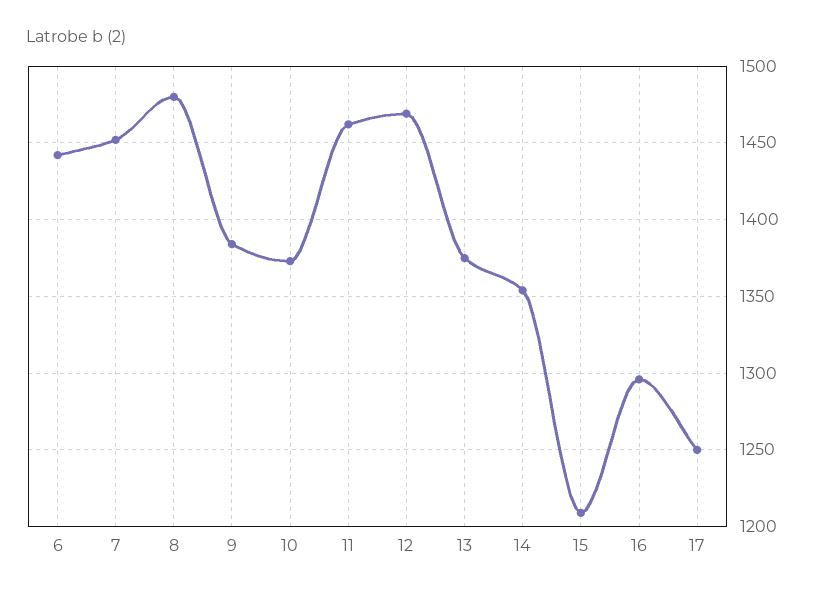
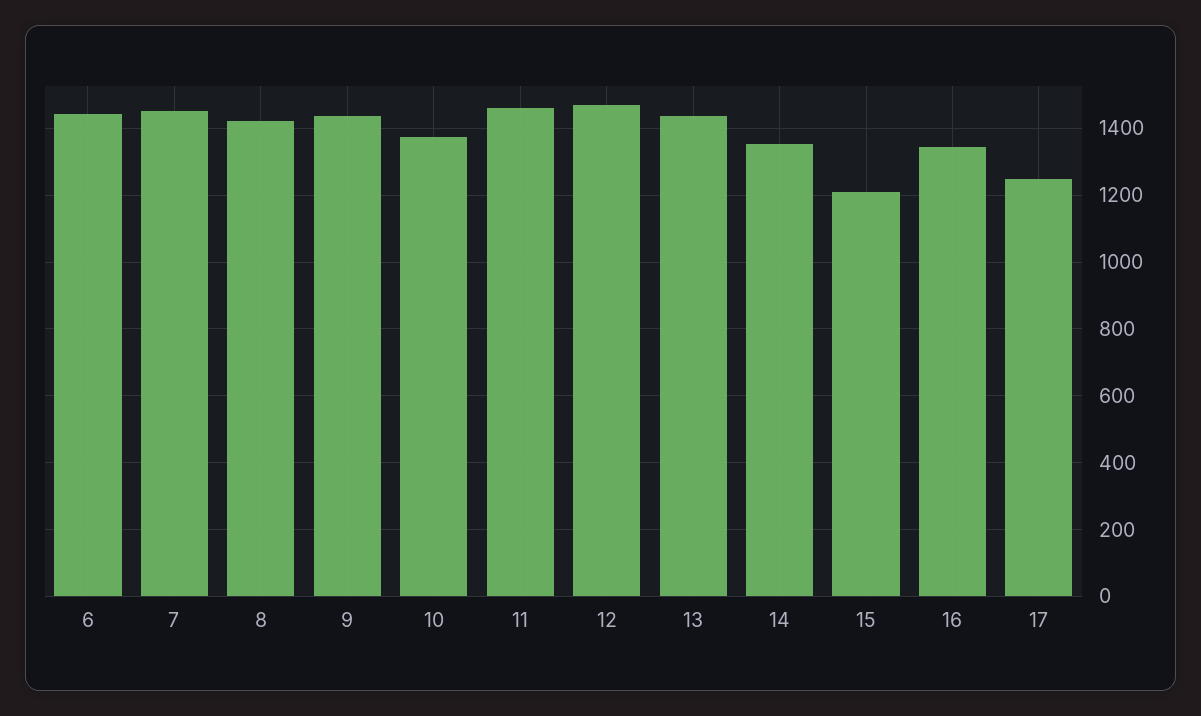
8: 1480 -> 1420
9: 1385 -> 1440
13: 1375 -> 1440
16: 1295 -> 1340

